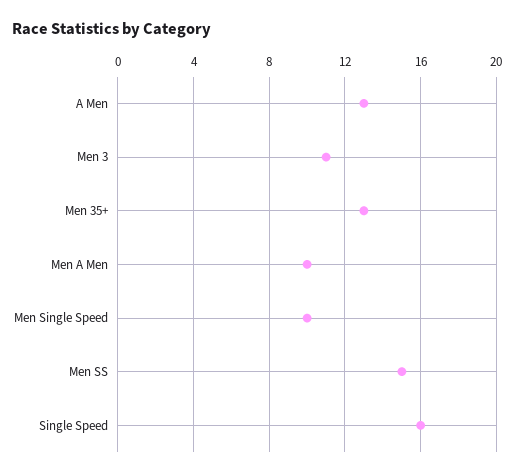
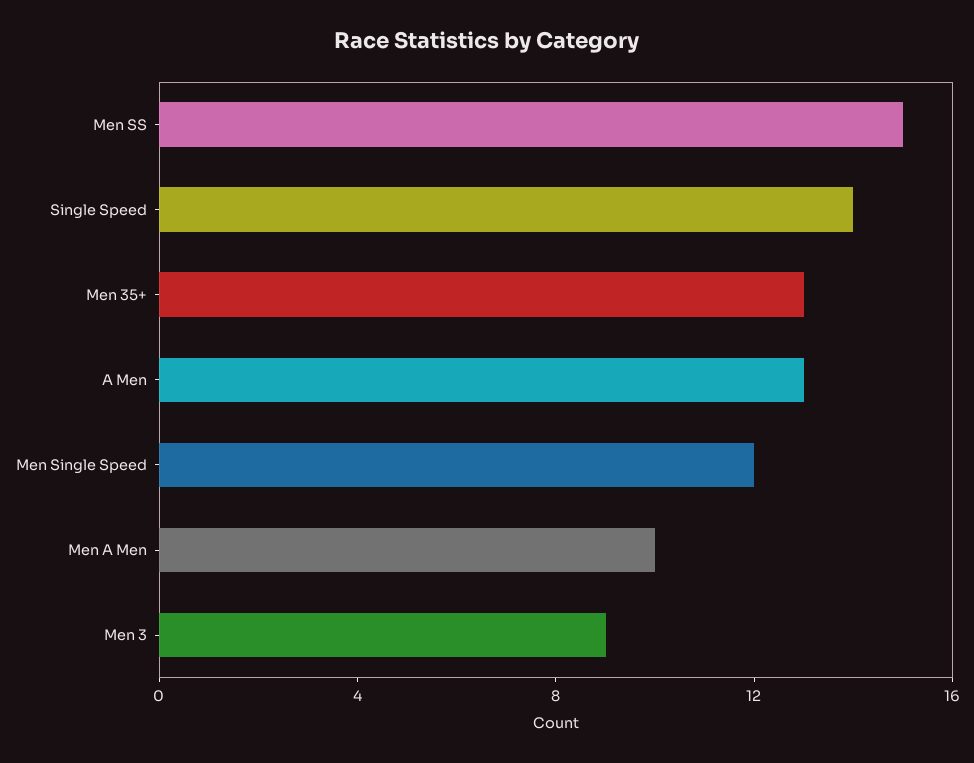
Men 3: 11 -> 9
Men Single Speed: 10 -> 12
Single Speed: 16 -> 14

